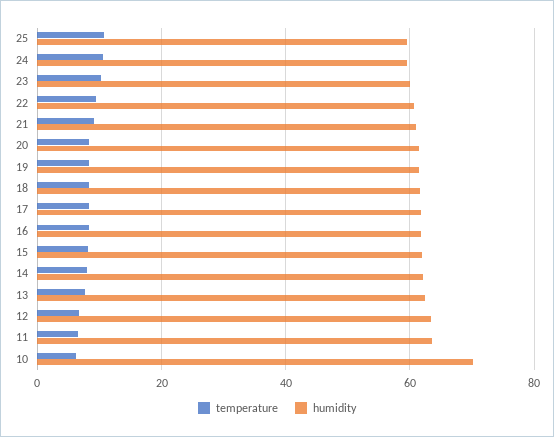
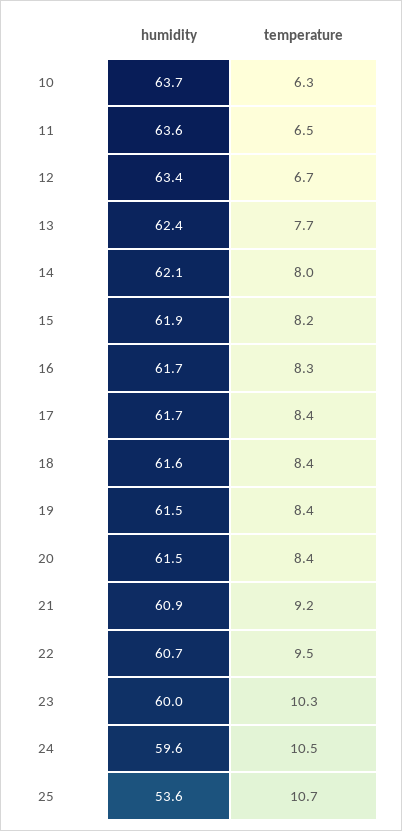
humidity, 25: 60 -> 53.6
humidity, 10: 70 -> 63.7

